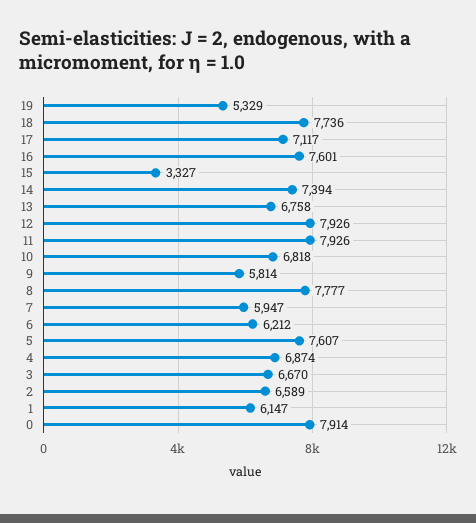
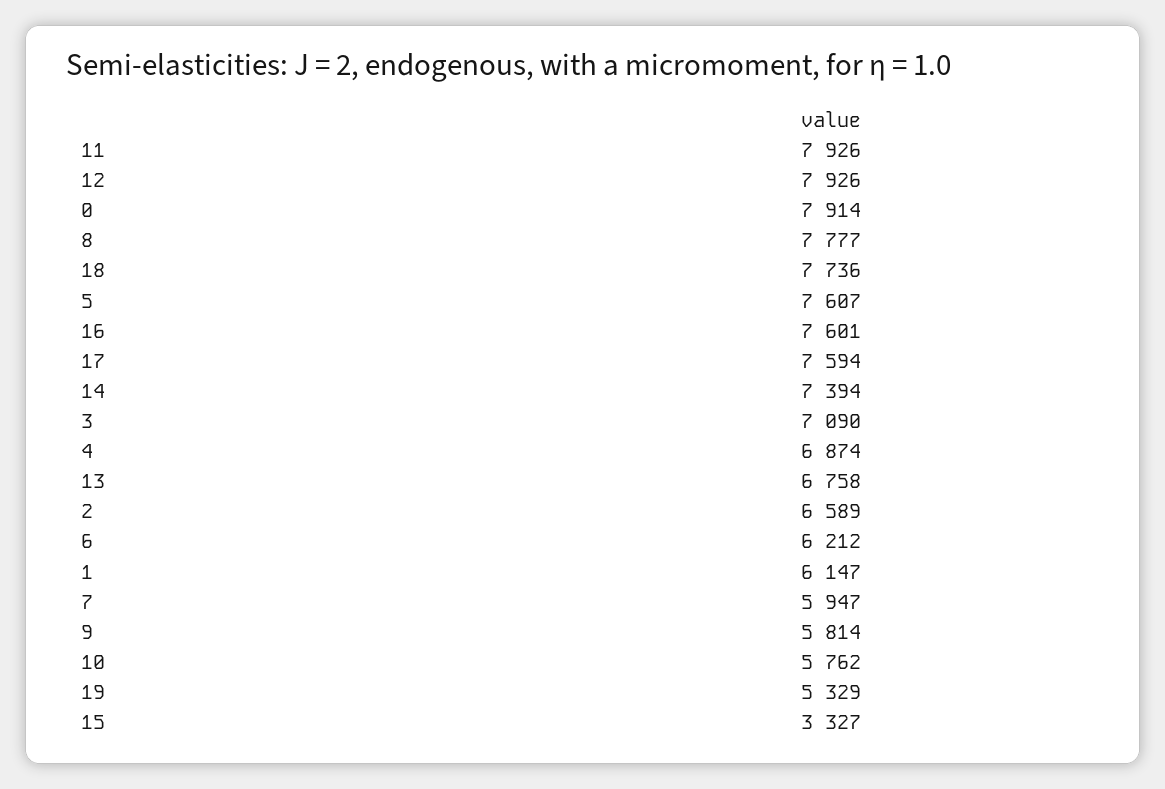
17: 7117 -> 7594
10: 6818 -> 5762
3: 6670 -> 7090

